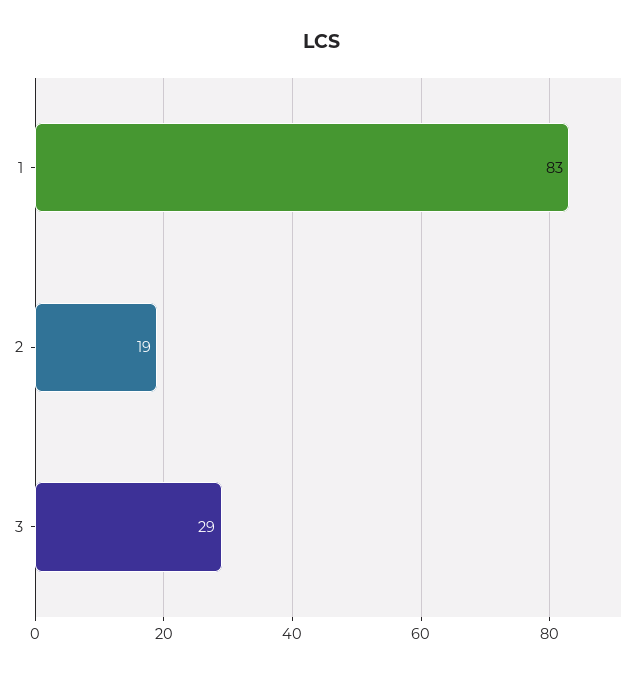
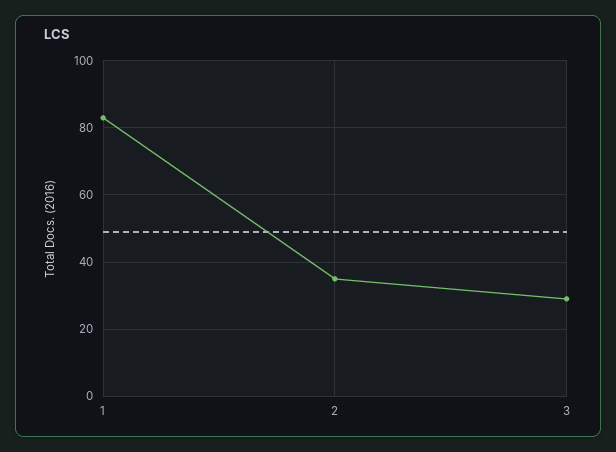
2: 19 -> 35

